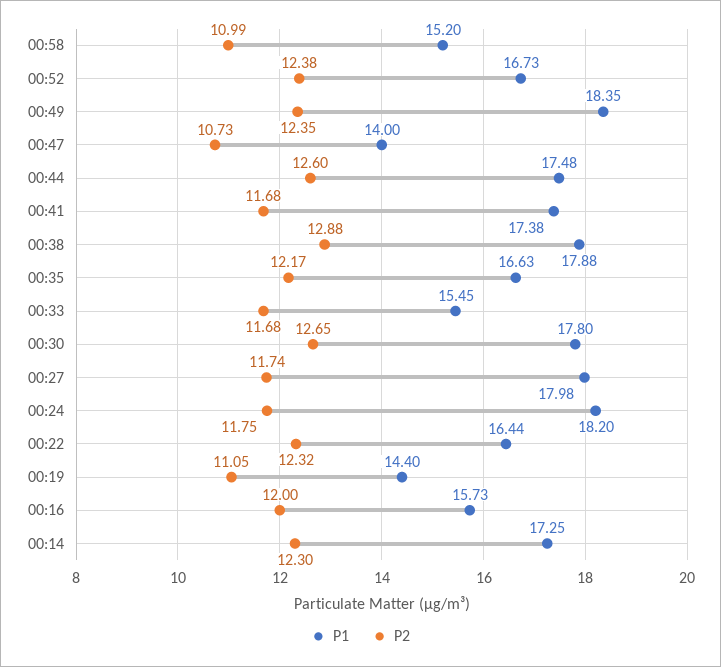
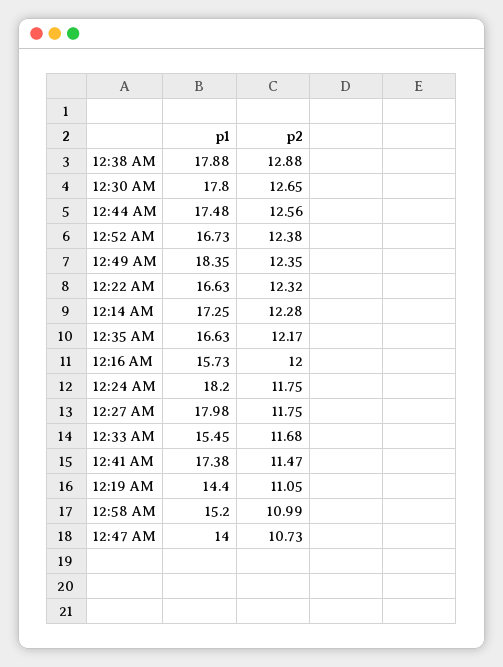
P2, 00:44: 12.6 -> 12.56
P2, 00:41: 11.68 -> 11.47
P2, 00:27: 11.74 -> 11.75
P1, 00:22: 16.44 -> 16.63
P2, 00:14: 12.3 -> 12.28

